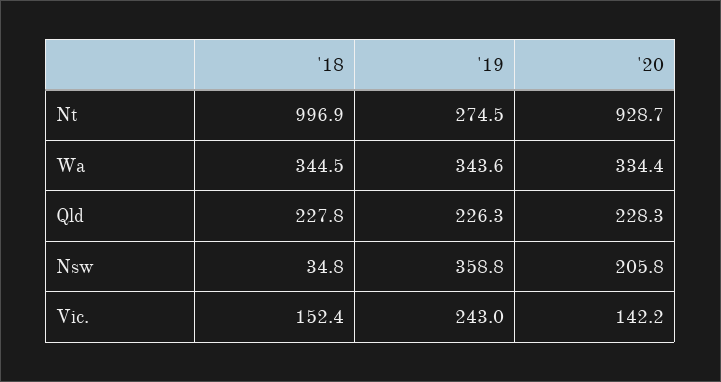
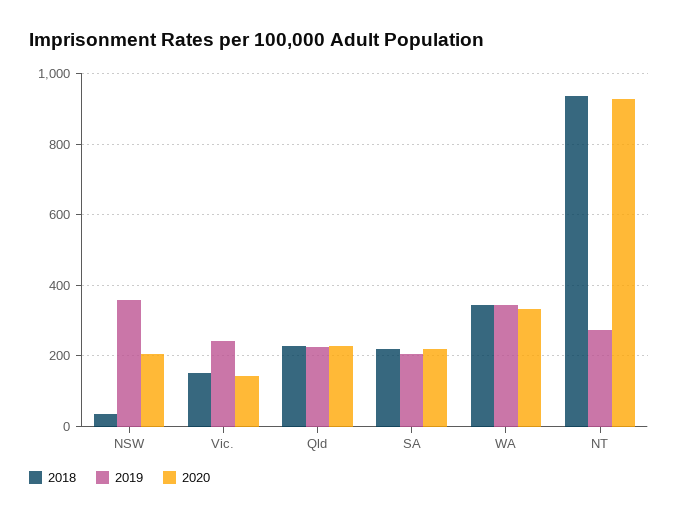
'18, Nt: 996.9 -> 940
'18, SA: none -> 220
'19, SA: none -> 200
'20, SA: none -> 220

